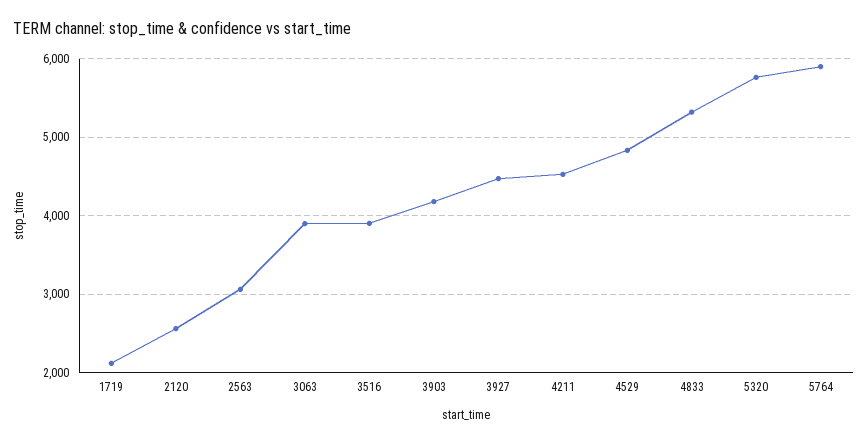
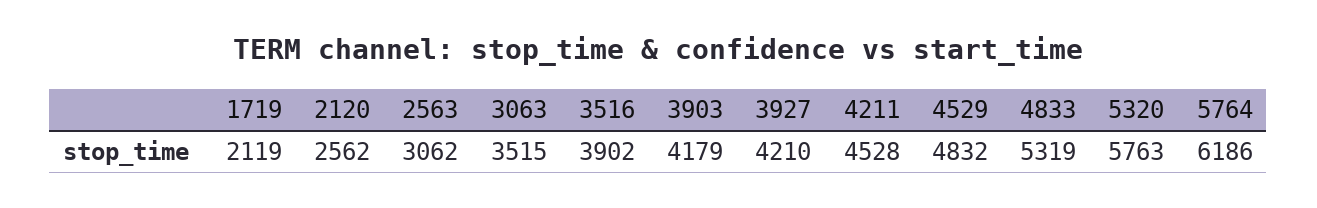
3063: 3900 -> 3515
3927: 4500 -> 4210
5764: 5900 -> 6186

